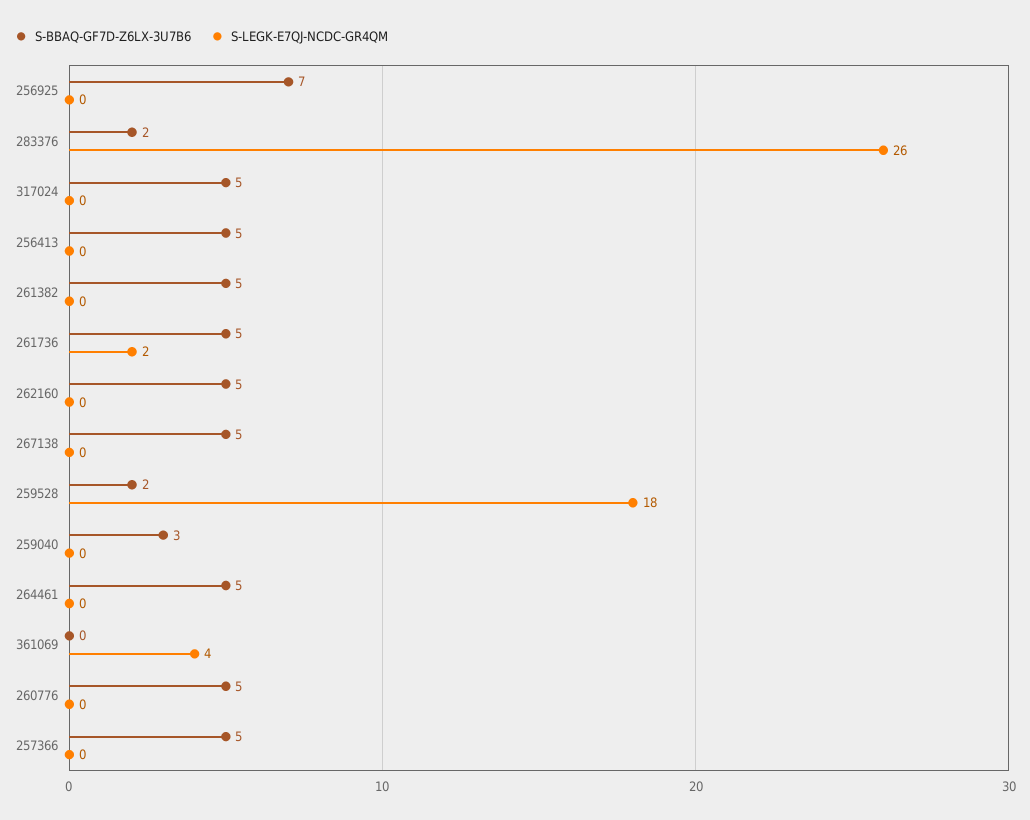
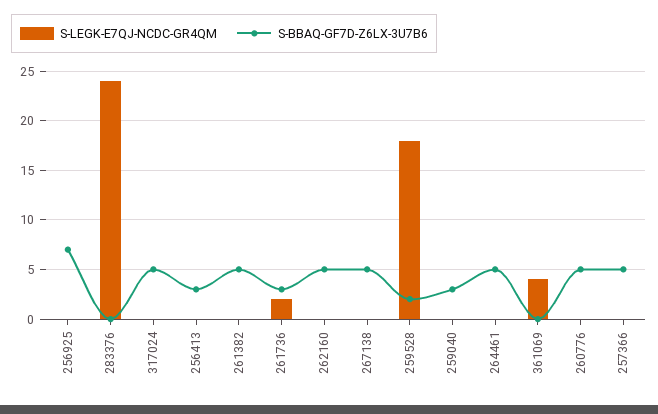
S-BBAQ-GF7D-Z6LX-3U7B6, 283376: 2 -> 0
S-LEGK-E7QJ-NCDC-GR4QM, 283376: 26 -> 24
S-BBAQ-GF7D-Z6LX-3U7B6, 256413: 5 -> 3
S-BBAQ-GF7D-Z6LX-3U7B6, 261736: 5 -> 3

